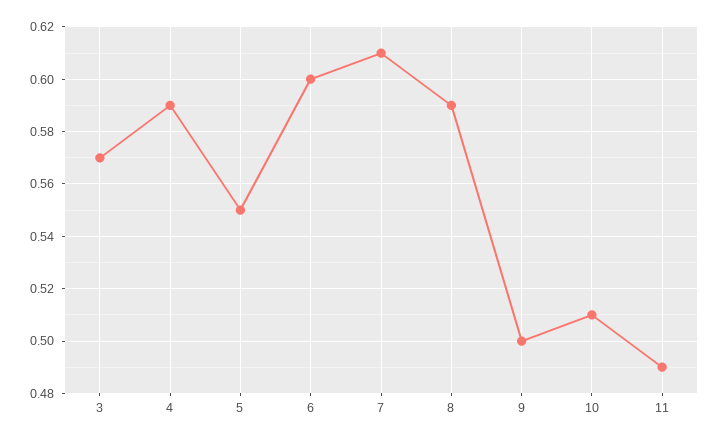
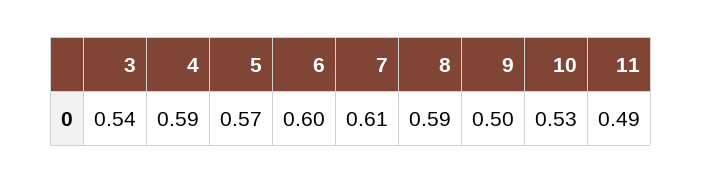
3: 0.57 -> 0.54
5: 0.55 -> 0.57
10: 0.51 -> 0.53

